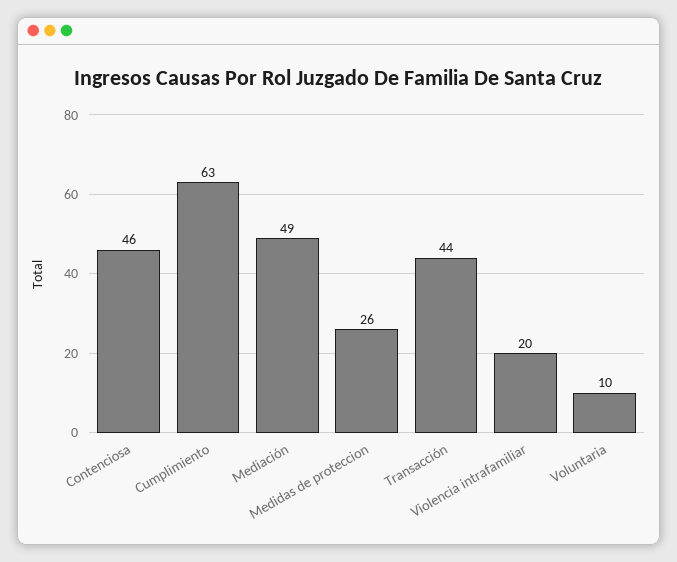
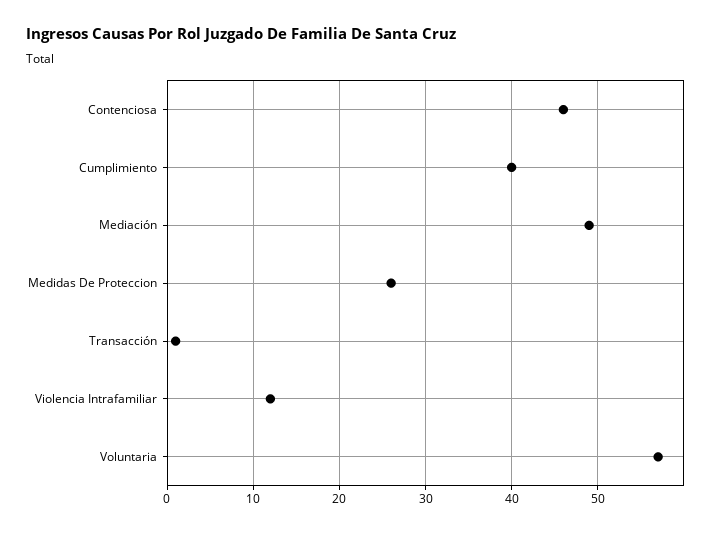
Cumplimiento: 63 -> 40
Transacción: 44 -> 1
Violencia intrafamiliar: 20 -> 12
Voluntaria: 10 -> 57

